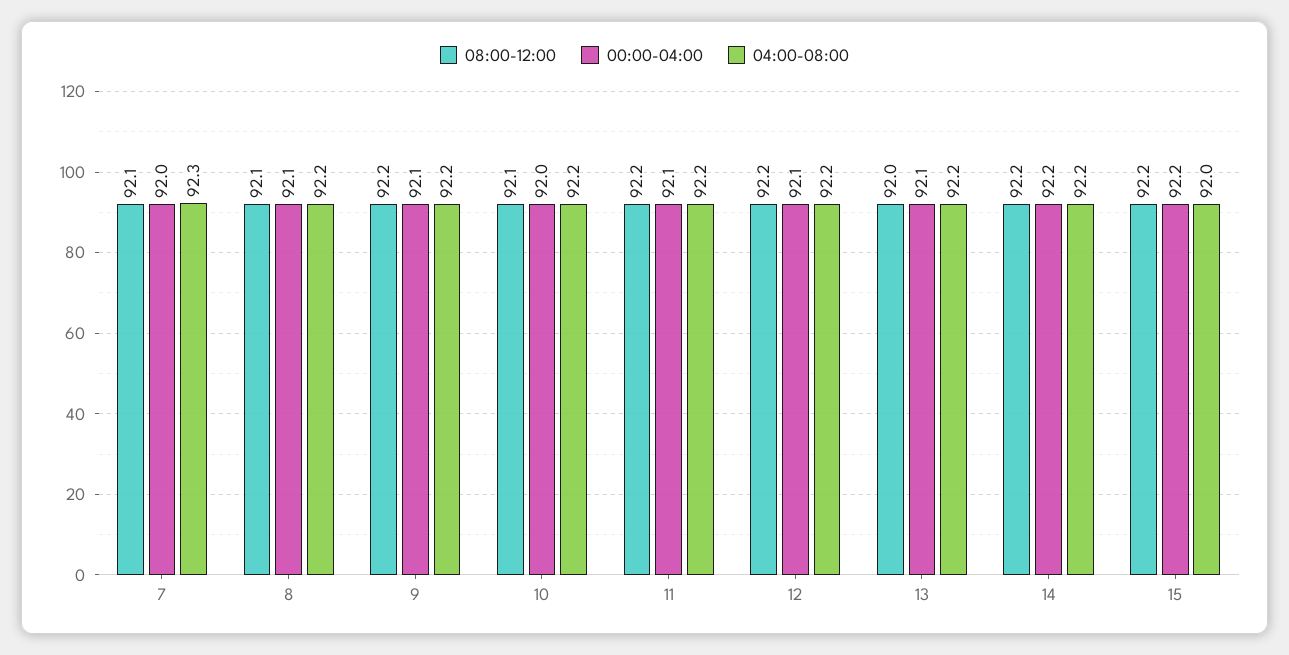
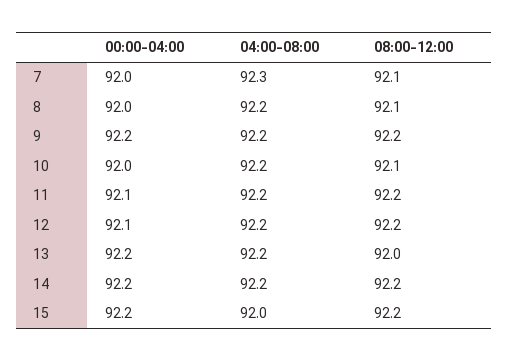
00:00-04:00, 8: 92.1 -> 92
00:00-04:00, 9: 92.1 -> 92.2
00:00-04:00, 13: 92.1 -> 92.2

